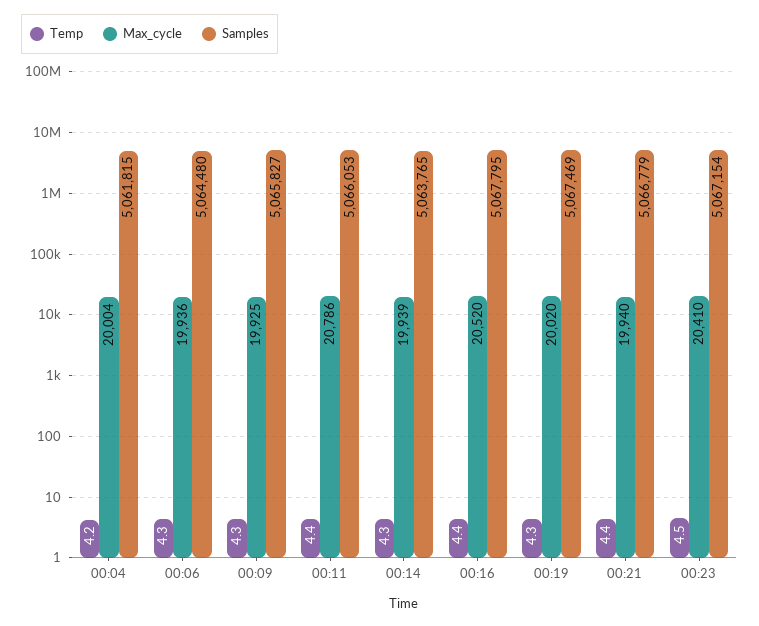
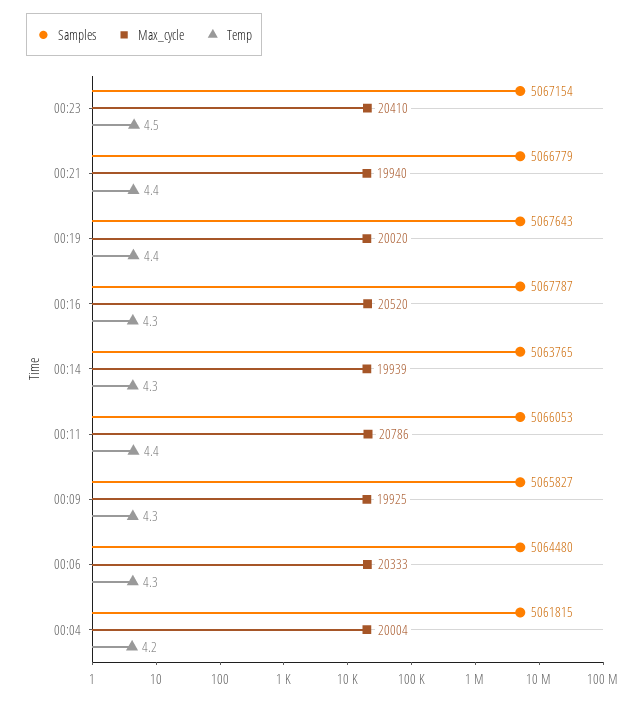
Max_cycle, 00:06: 19936 -> 20333
Temp, 00:16: 4.4 -> 4.3
Samples, 00:16: 5067795 -> 5067787
Temp, 00:19: 4.3 -> 4.4
Samples, 00:19: 5067469 -> 5067643

